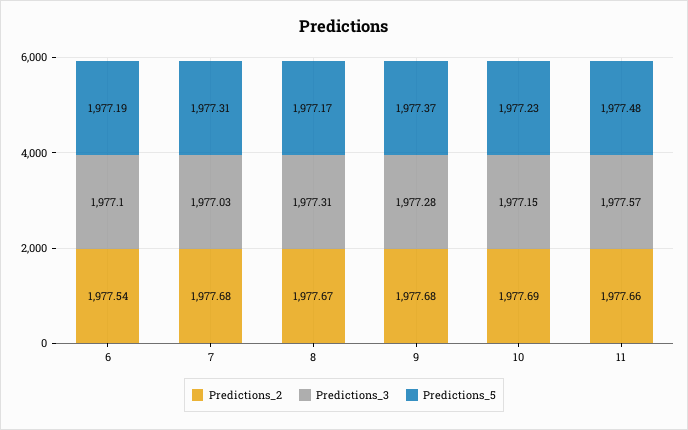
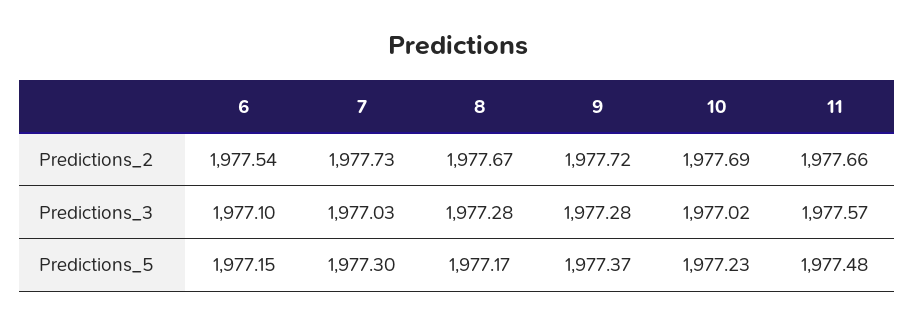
Predictions_5, 6: 1977.19 -> 1977.15
Predictions_2, 7: 1977.68 -> 1977.73
Predictions_5, 7: 1977.31 -> 1977.3
Predictions_3, 8: 1977.31 -> 1977.28
Predictions_2, 9: 1977.68 -> 1977.72
Predictions_3, 10: 1977.15 -> 1977.02

